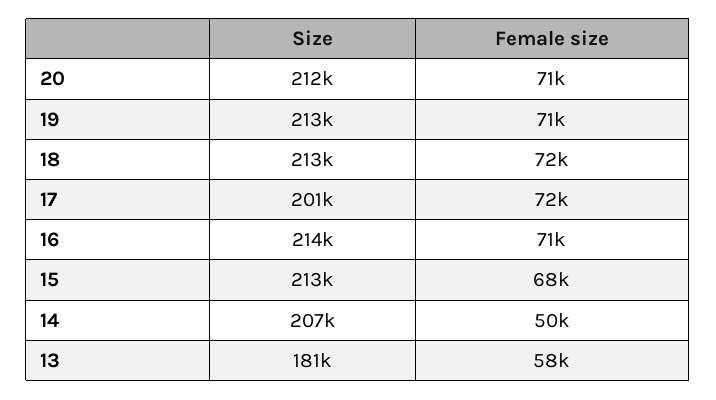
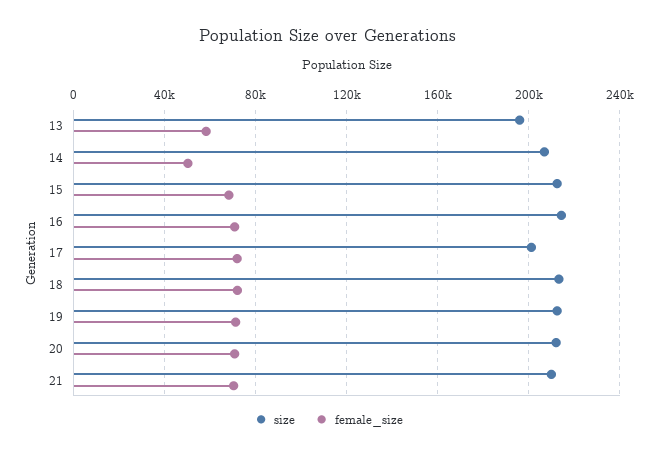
Size, 13: 181000 -> 195000
Size, 21: none -> 210000
Female size, 21: none -> 70000

